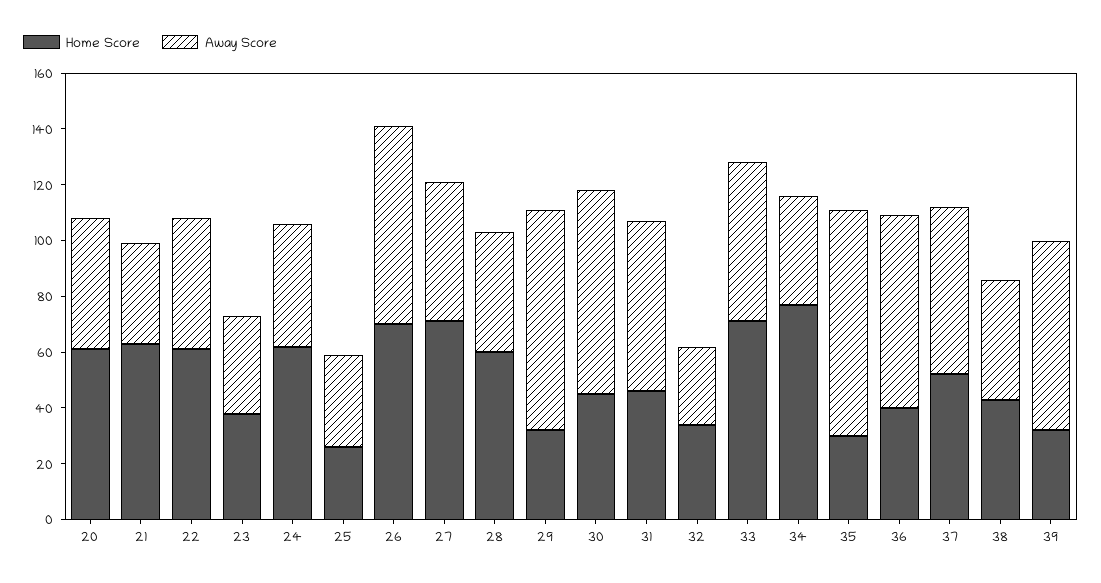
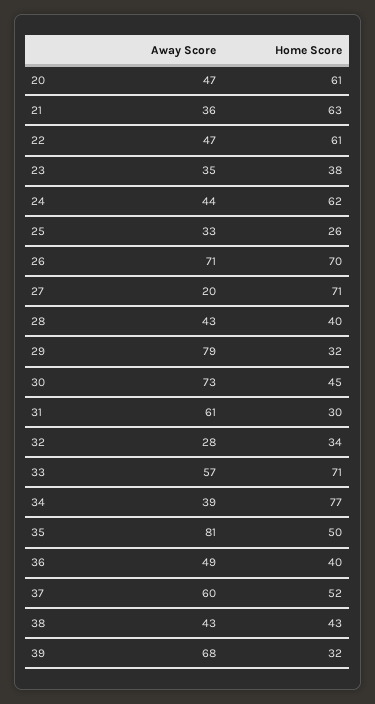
Away Score, 27: 50 -> 20
Home Score, 28: 60 -> 40
Home Score, 31: 45 -> 30
Home Score, 35: 30 -> 50
Away Score, 36: 70 -> 49

